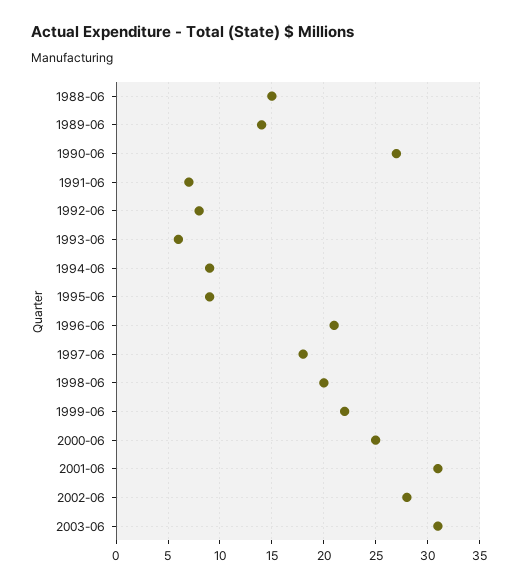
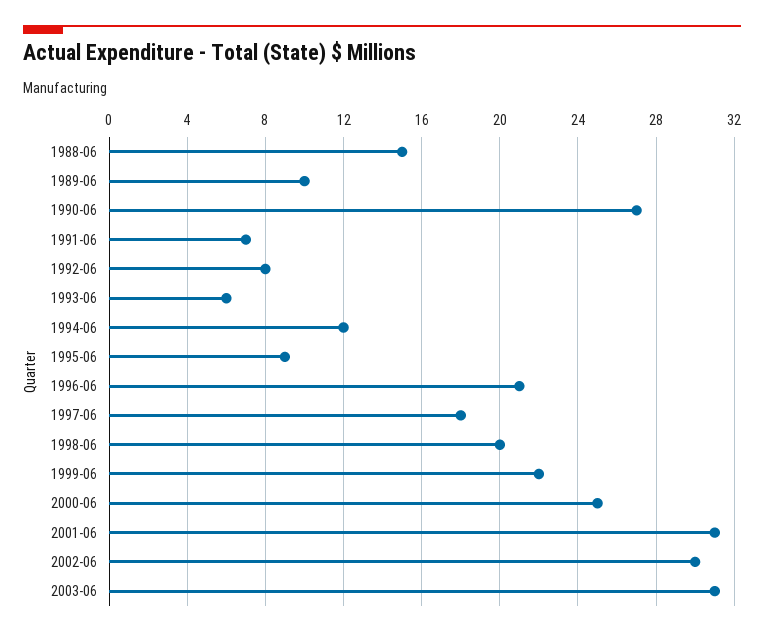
1989-06: 14 -> 10
1994-06: 9 -> 12
2002-06: 28 -> 30

